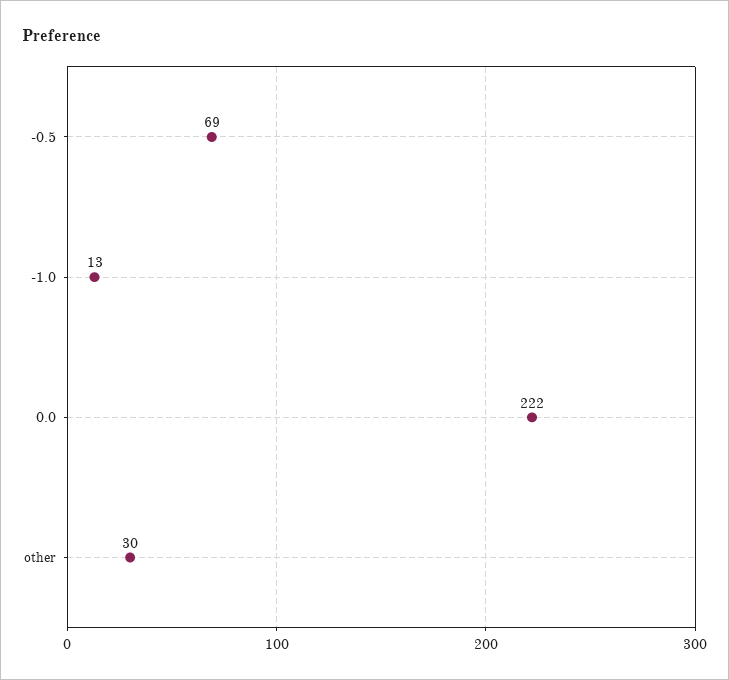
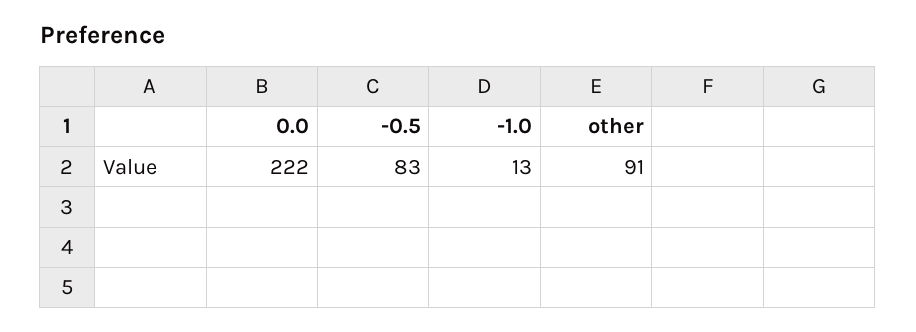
-0.5: 69 -> 83
other: 30 -> 91

